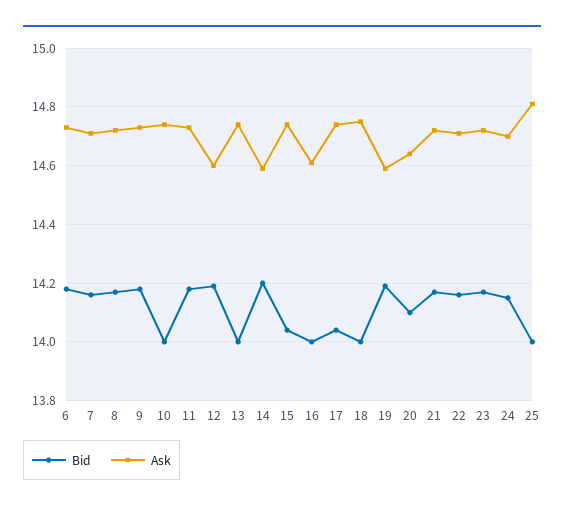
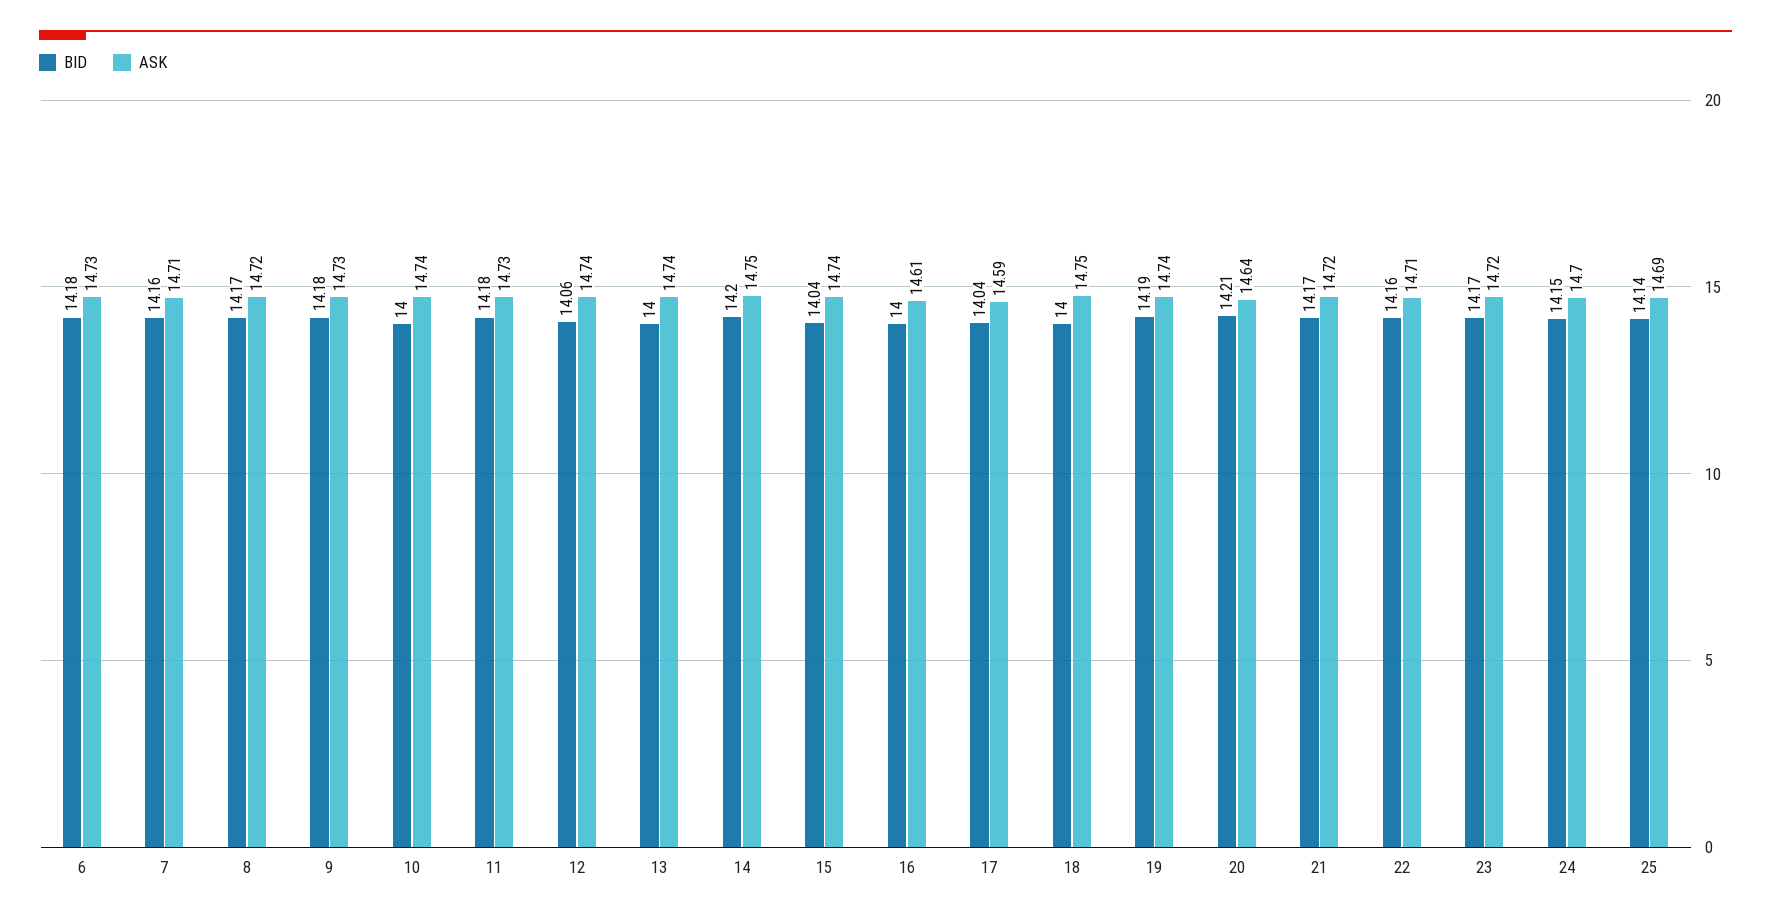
Bid, 12: 14.2 -> 14.06
Ask, 12: 14.6 -> 14.74
Ask, 14: 14.6 -> 14.75
Ask, 17: 14.75 -> 14.59
Ask, 19: 14.6 -> 14.74
Bid, 20: 14.1 -> 14.21
Bid, 25: 14 -> 14.14
Ask, 25: 14.8 -> 14.69

